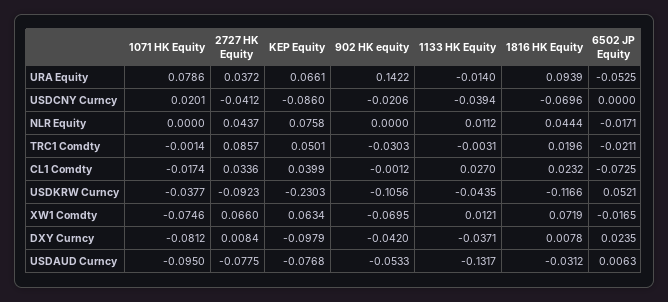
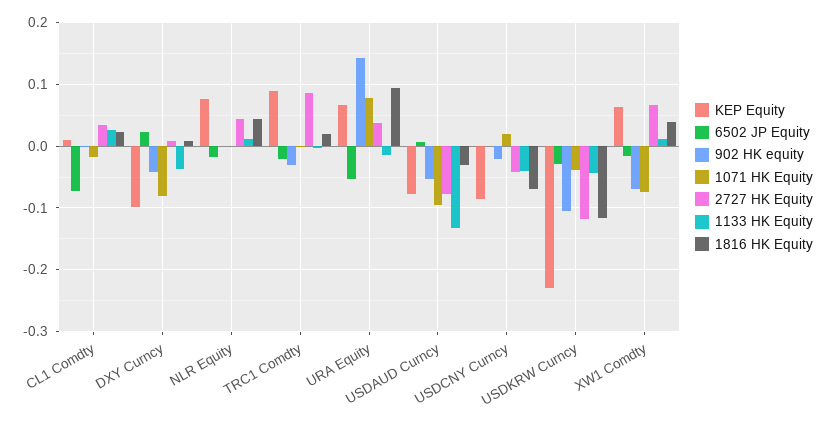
KEP Equity, TRC1 Comdty: 0.0501 -> 0.09
KEP Equity, CL1 Comdty: 0.0399 -> 0.01
2727 HK Equity, USDKRW Curncy: -0.0923 -> -0.12
6502 JP Equity, USDKRW Curncy: 0.0521 -> -0.03
1816 HK Equity, XW1 Comdty: 0.0719 -> 0.04

